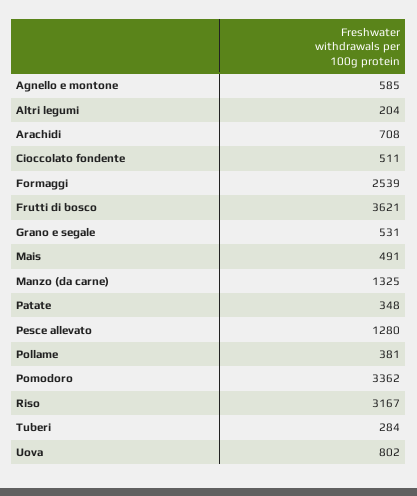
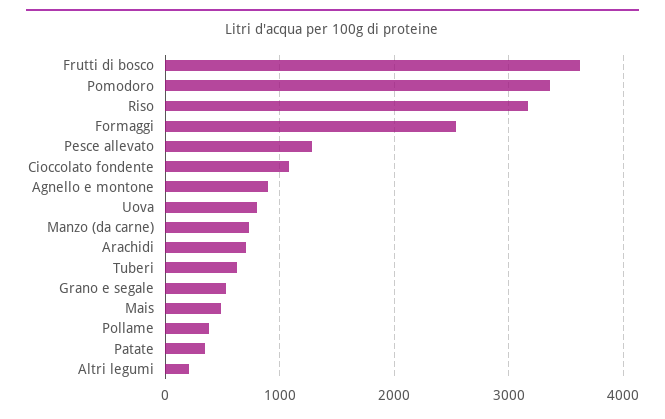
Agnello e montone: 585 -> 900
Cioccolato fondente: 511 -> 1100
Manzo (da carne): 1325 -> 700
Tuberi: 284 -> 600

